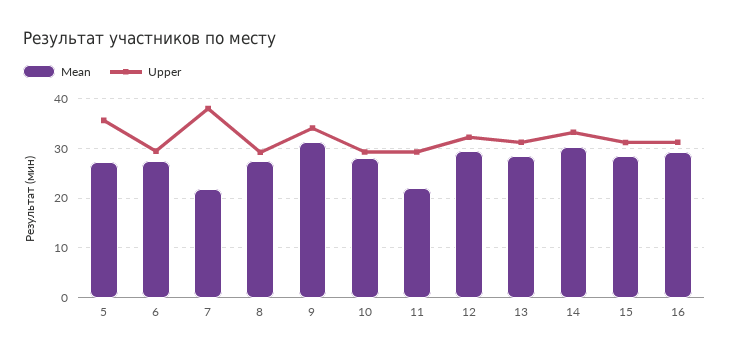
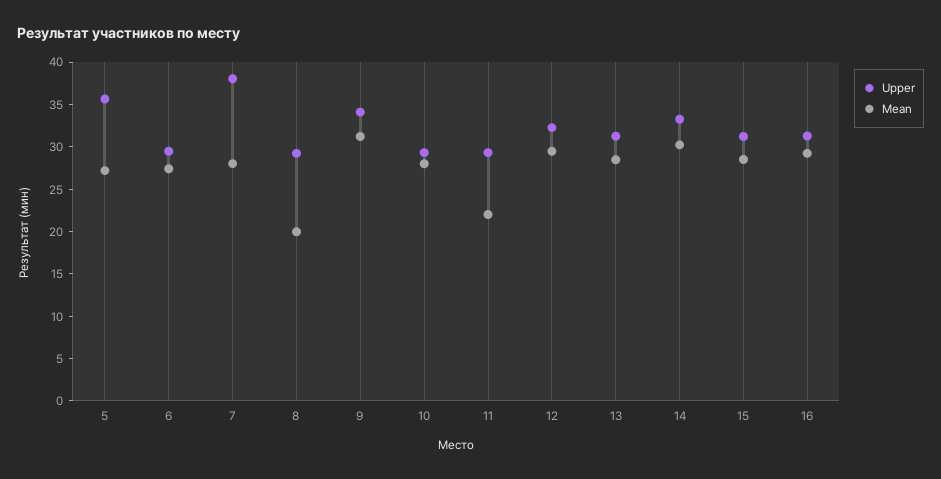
Mean, 7: 22 -> 28
Mean, 8: 28 -> 20

